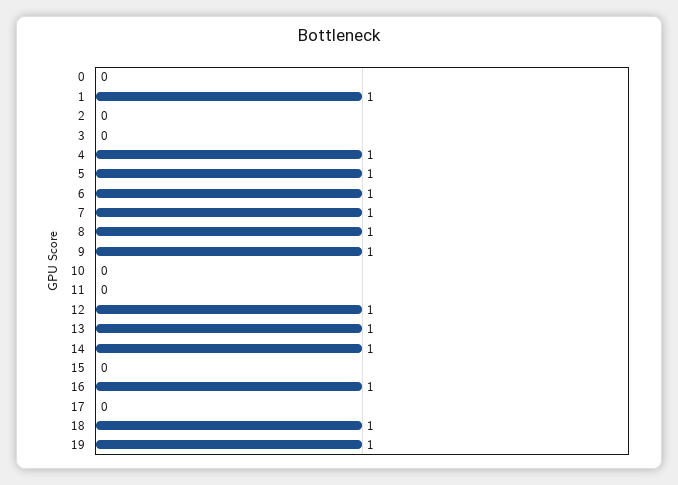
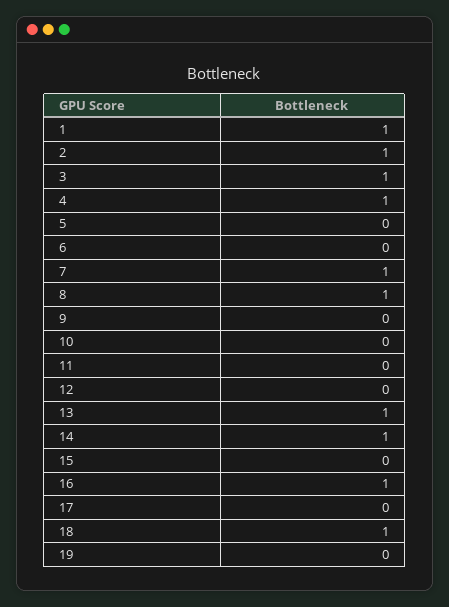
0: 0 -> none
2: 0 -> 1
3: 0 -> 1
5: 1 -> 0
6: 1 -> 0
9: 1 -> 0
12: 1 -> 0
19: 1 -> 0

